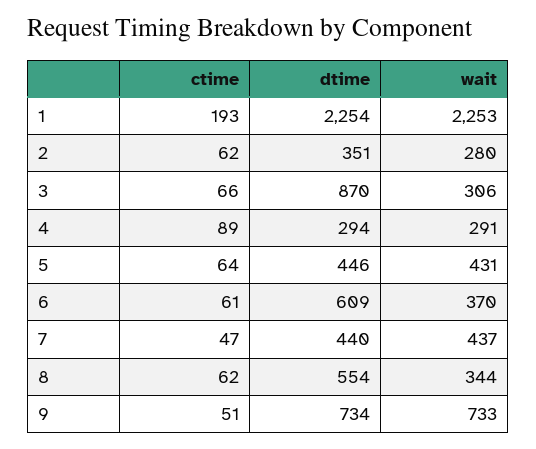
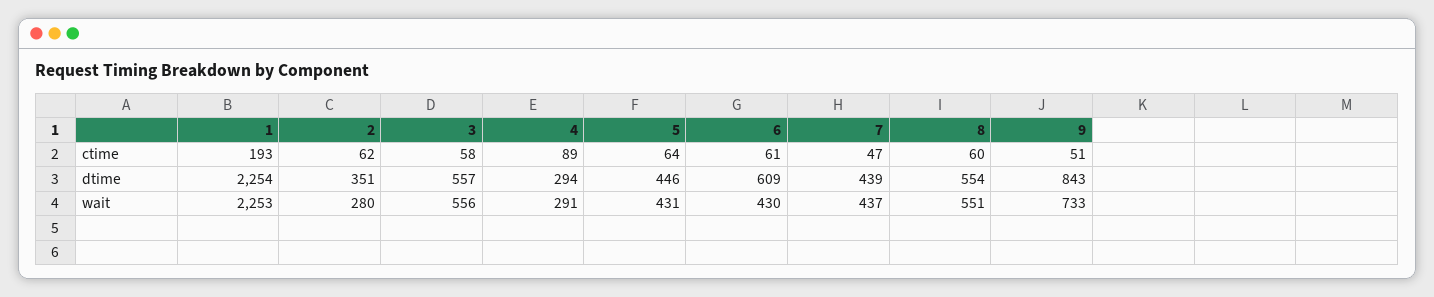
ctime, 3: 66 -> 58
dtime, 3: 870 -> 557
wait, 3: 306 -> 556
wait, 6: 370 -> 430
dtime, 7: 440 -> 439
ctime, 8: 62 -> 60
wait, 8: 344 -> 551
dtime, 9: 734 -> 843

